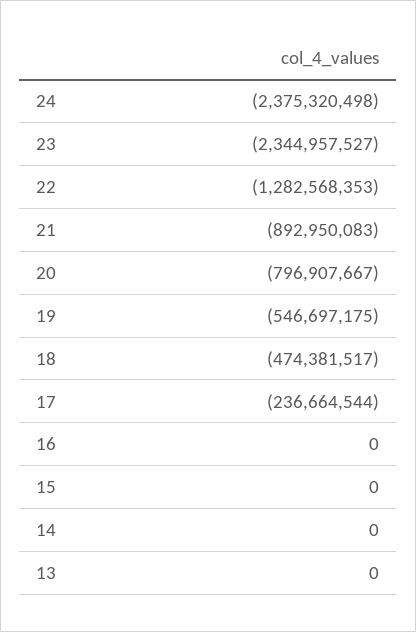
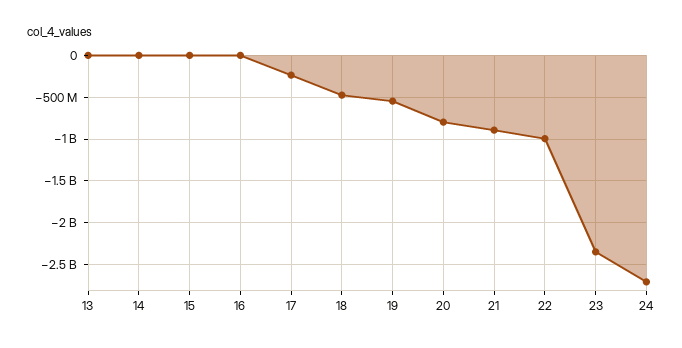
24: -2375320498 -> -2700000000
22: -1282568353 -> -1000000000

